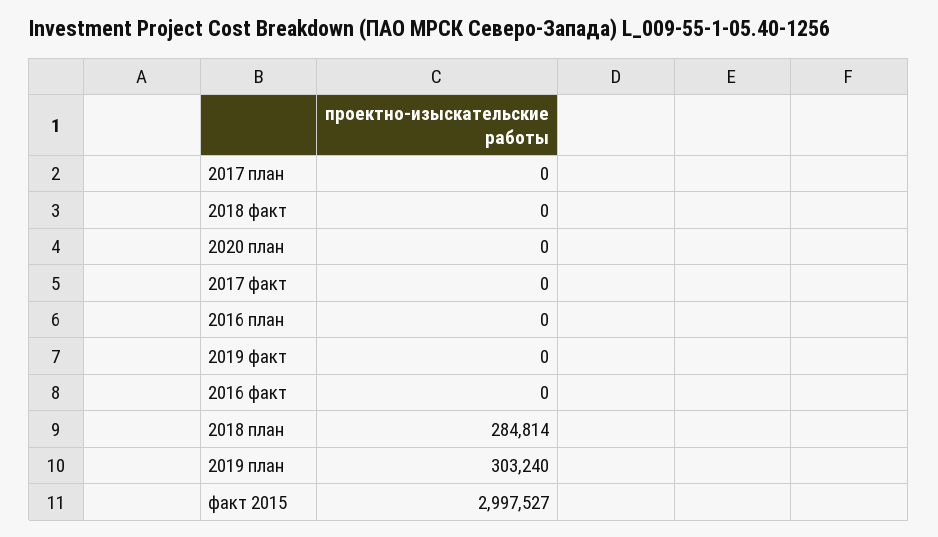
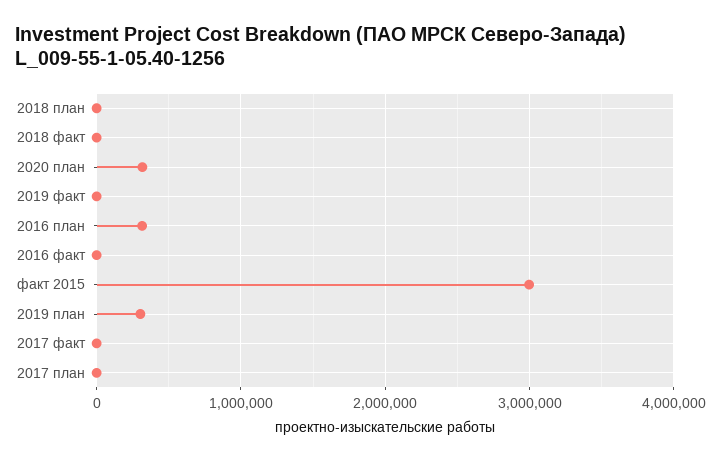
2020 план: 0 -> 300000
2016 план: 0 -> 300000
2018 план: 284814 -> 0

